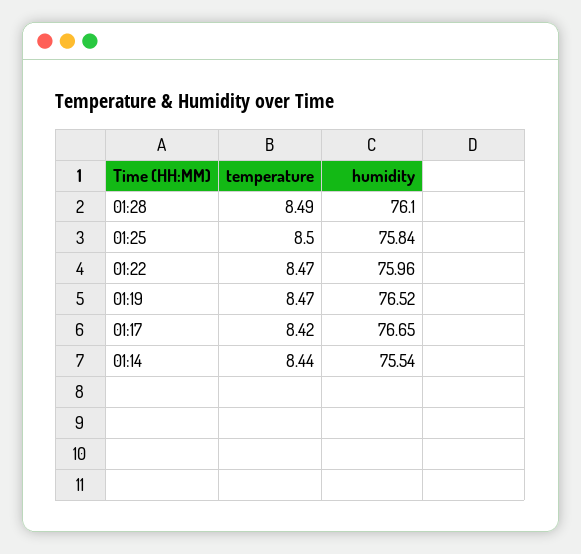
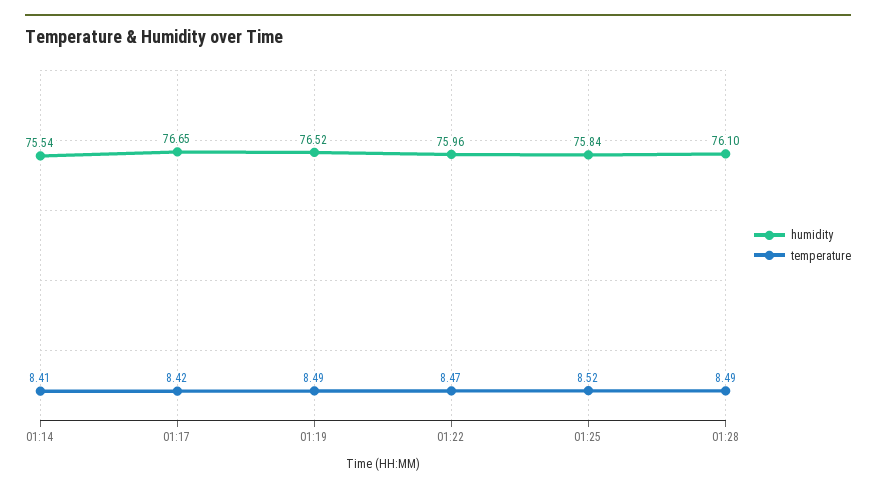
temperature, 01:25: 8.5 -> 8.52
temperature, 01:19: 8.47 -> 8.49
temperature, 01:14: 8.44 -> 8.41

